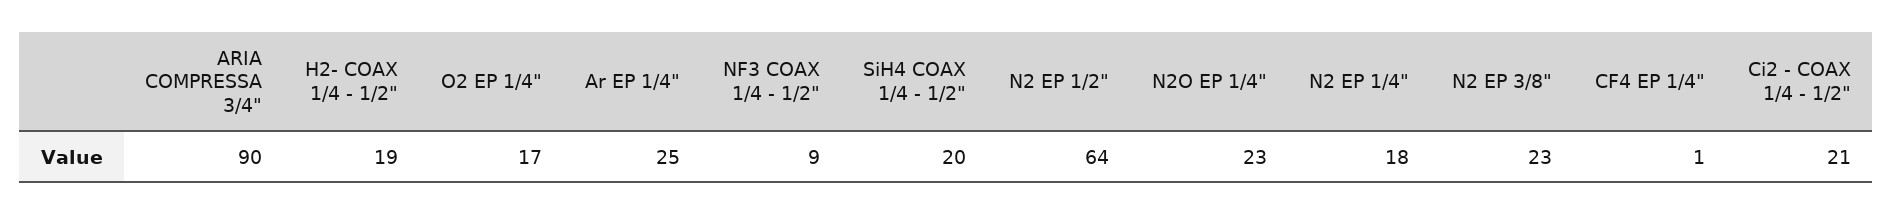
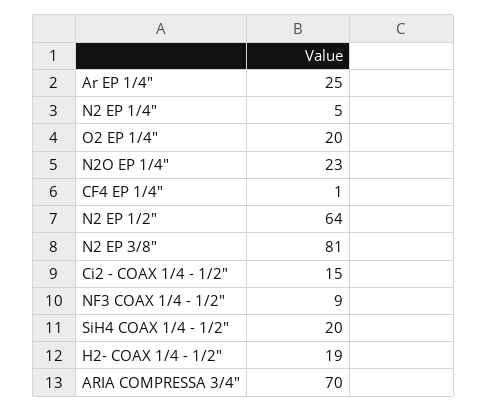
ARIA COMPRESSA 3/4": 90 -> 70
O2 EP 1/4": 17 -> 20
N2 EP 1/4": 18 -> 5
N2 EP 3/8": 23 -> 81
Ci2 - COAX 1/4 - 1/2": 21 -> 15

